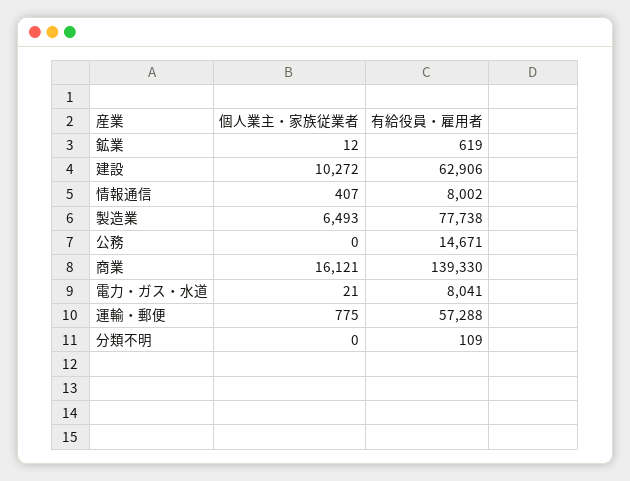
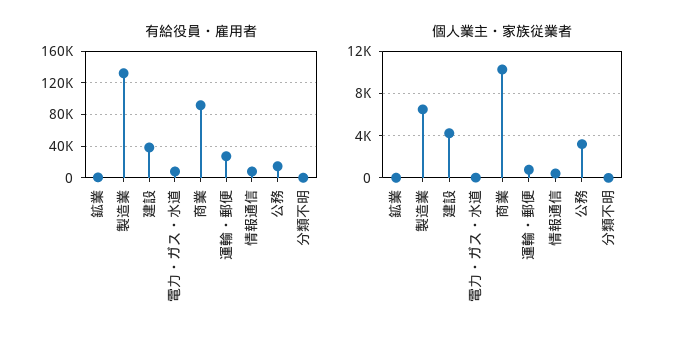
個人業主・家族従業者, 建設: 10272 -> 4000
有給役員・雇用者, 建設: 62906 -> 40000
有給役員・雇用者, 製造業: 77738 -> 130000
個人業主・家族従業者, 公務: 0 -> 3000
個人業主・家族従業者, 商業: 16121 -> 10000
有給役員・雇用者, 商業: 139330 -> 90000
有給役員・雇用者, 運輸・郵便: 57288 -> 30000

